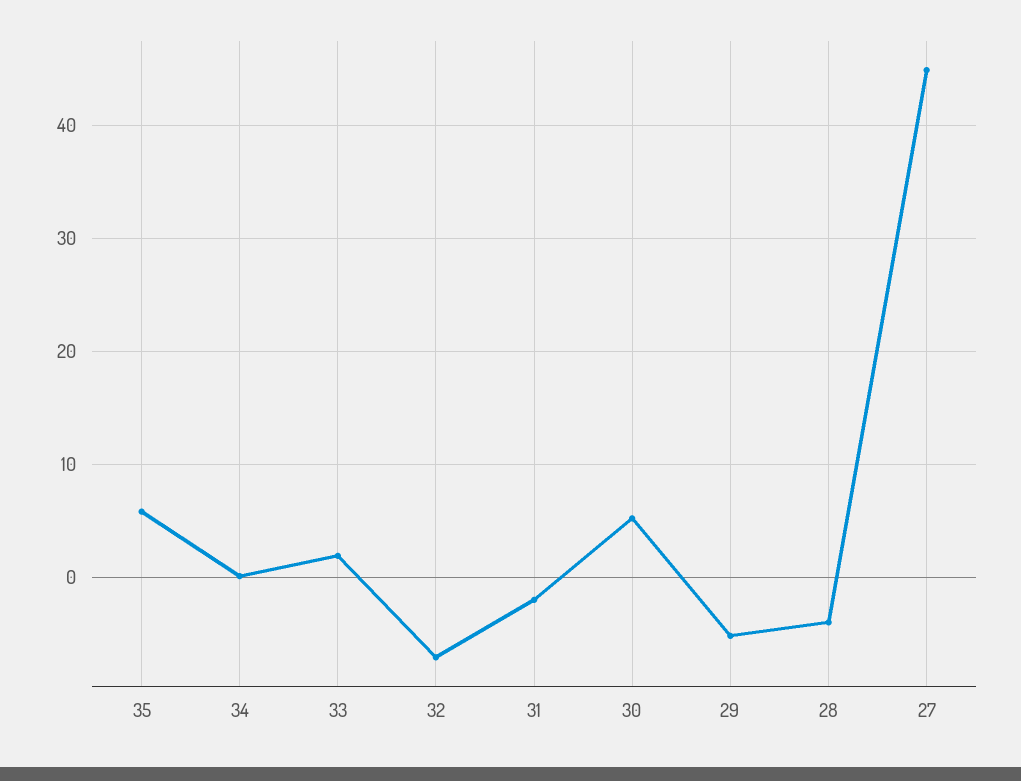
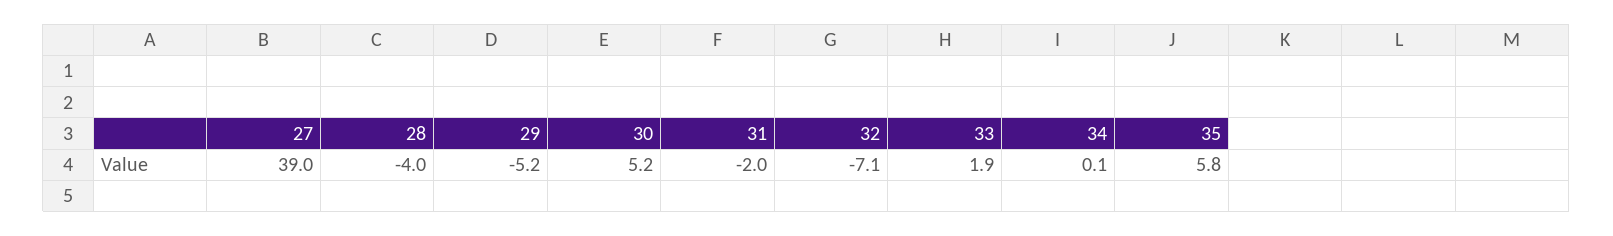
27: 45 -> 39

